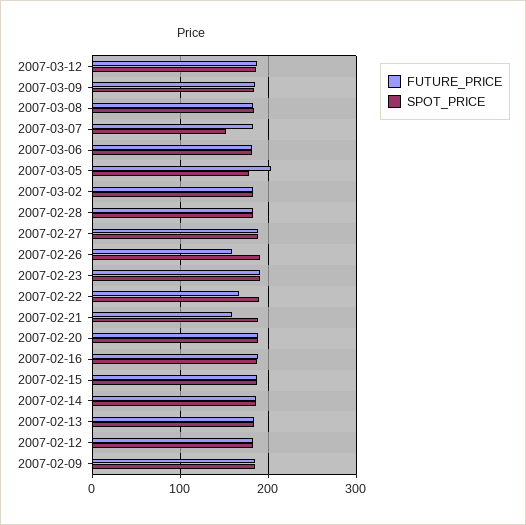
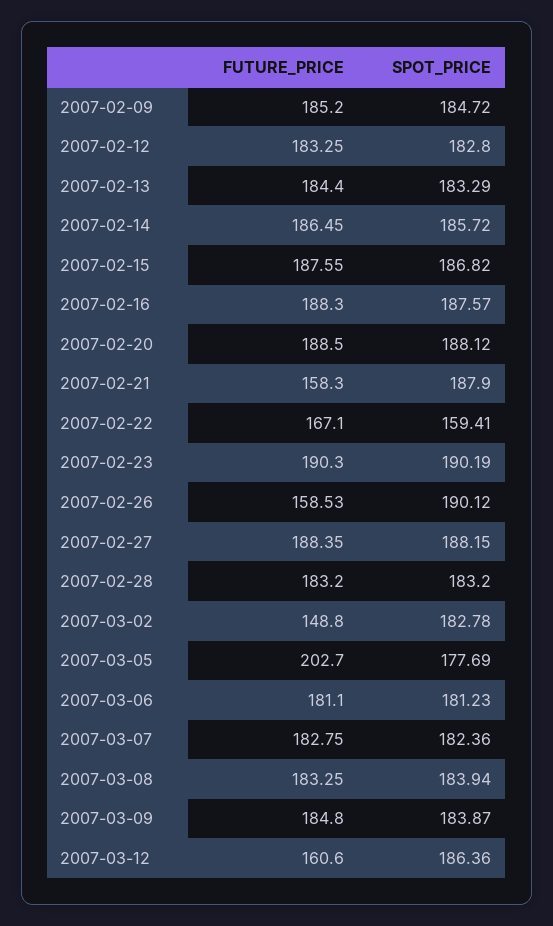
FUTURE_PRICE, 2007-03-12: 190 -> 160.6
SPOT_PRICE, 2007-03-07: 150 -> 182.36
FUTURE_PRICE, 2007-03-02: 180 -> 148.8
SPOT_PRICE, 2007-02-22: 190 -> 159.41

